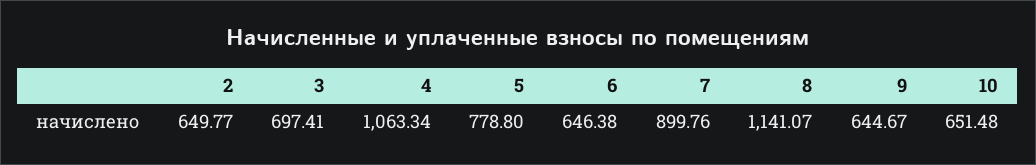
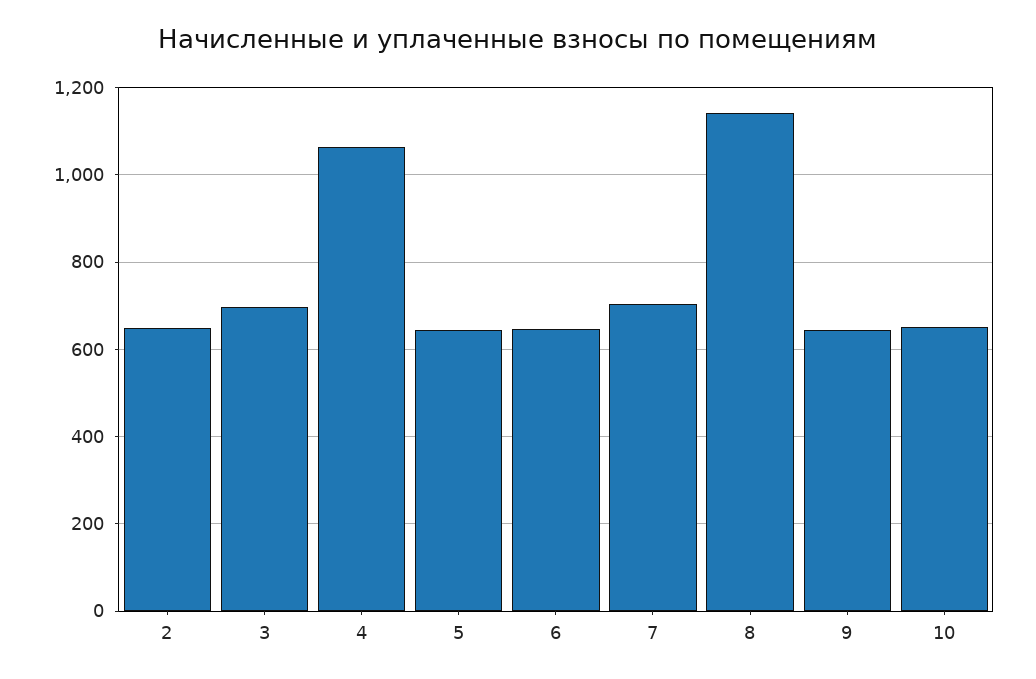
5: 778.8 -> 640
7: 899.76 -> 700

